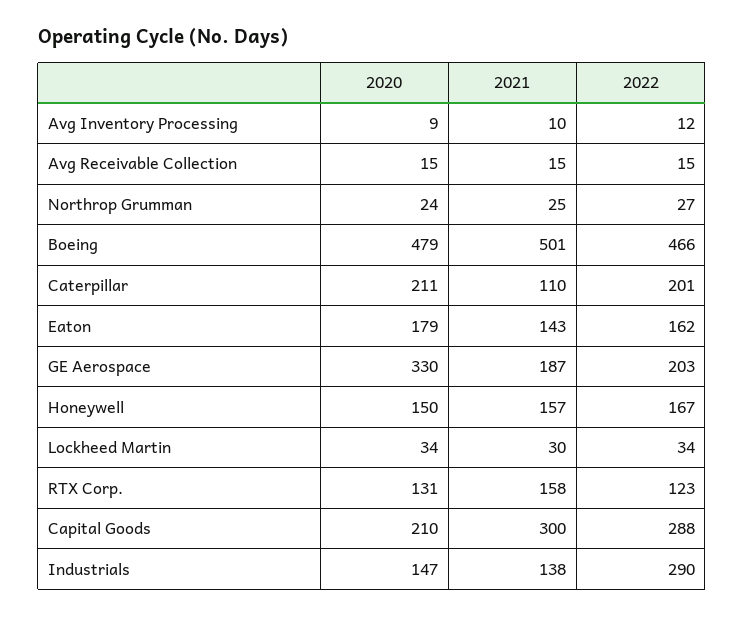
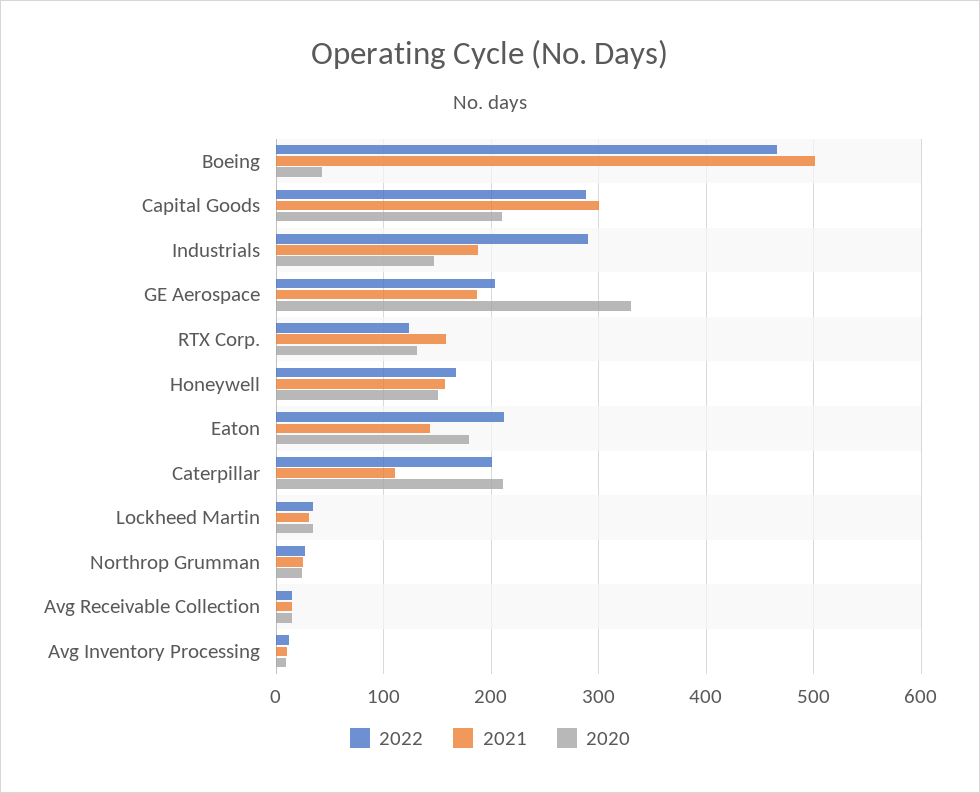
2020, Boeing: 479 -> 40
2022, Eaton: 162 -> 210
2021, Industrials: 138 -> 190

